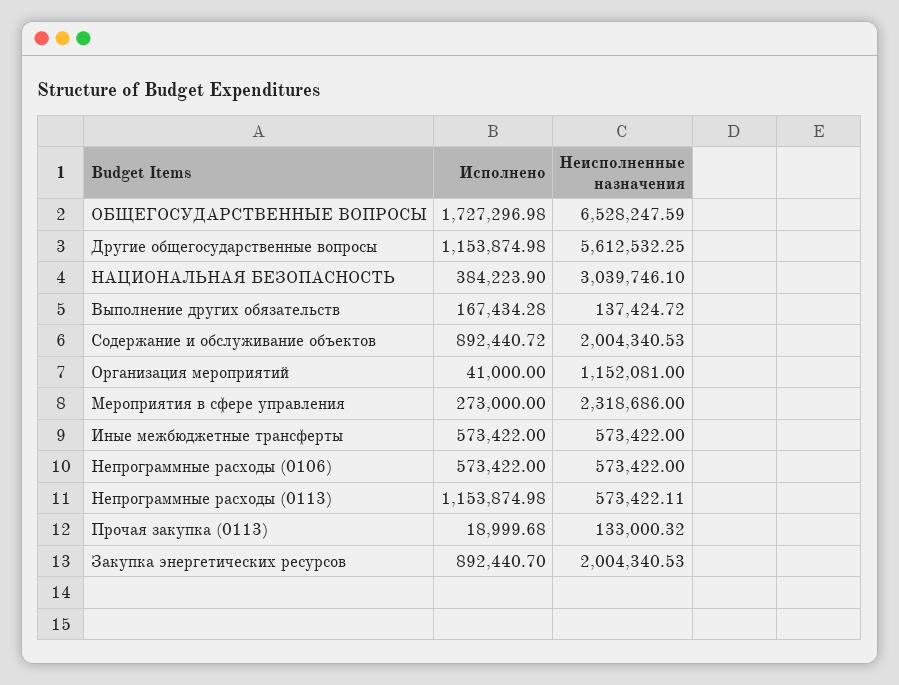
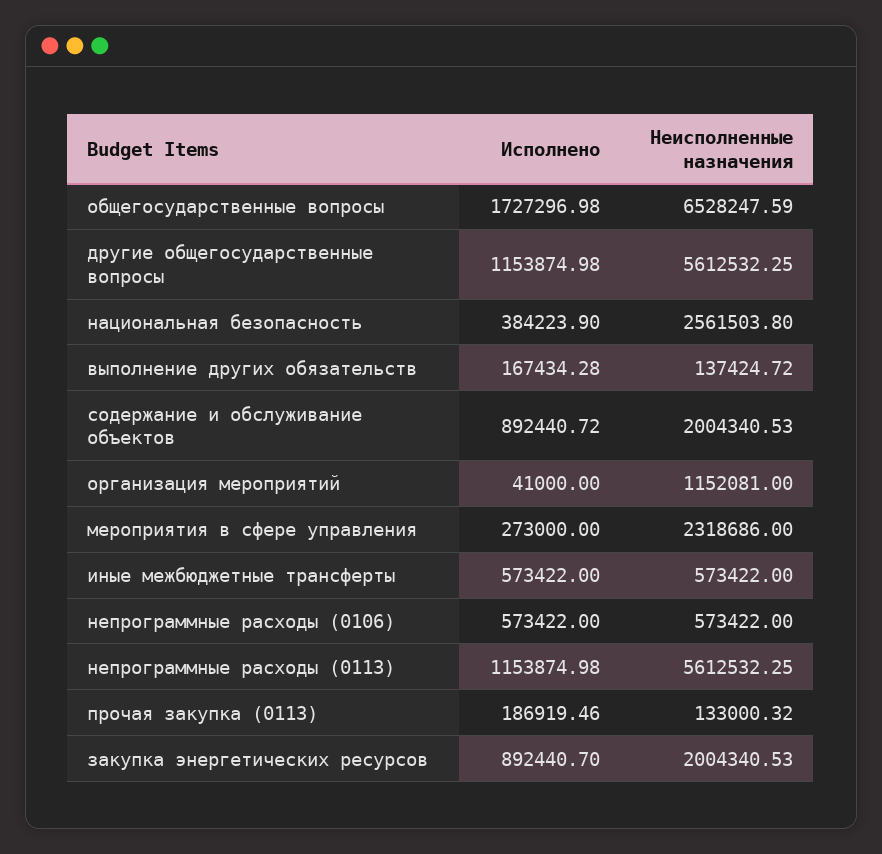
Неисполненные назначения, НАЦИОНАЛЬНАЯ БЕЗОПАСНОСТЬ: 3039746.1 -> 2561503.8
Неисполненные назначения, Непрограммные расходы (0113): 573422.11 -> 5612532.25
Исполнено, Прочая закупка (0113): 18999.68 -> 186919.46

